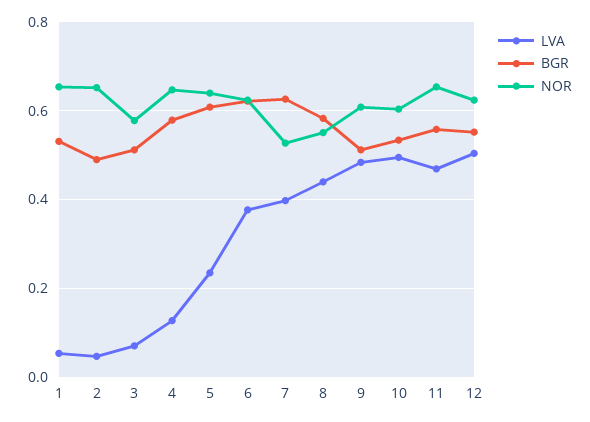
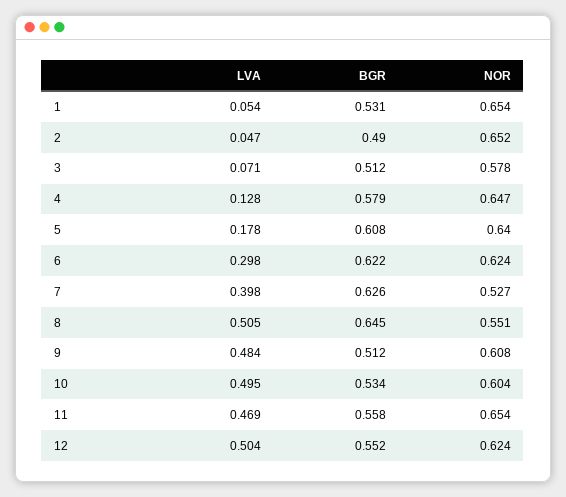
LVA, 5: 0.24 -> 0.178
LVA, 6: 0.38 -> 0.298
LVA, 8: 0.44 -> 0.505
BGR, 8: 0.58 -> 0.645

